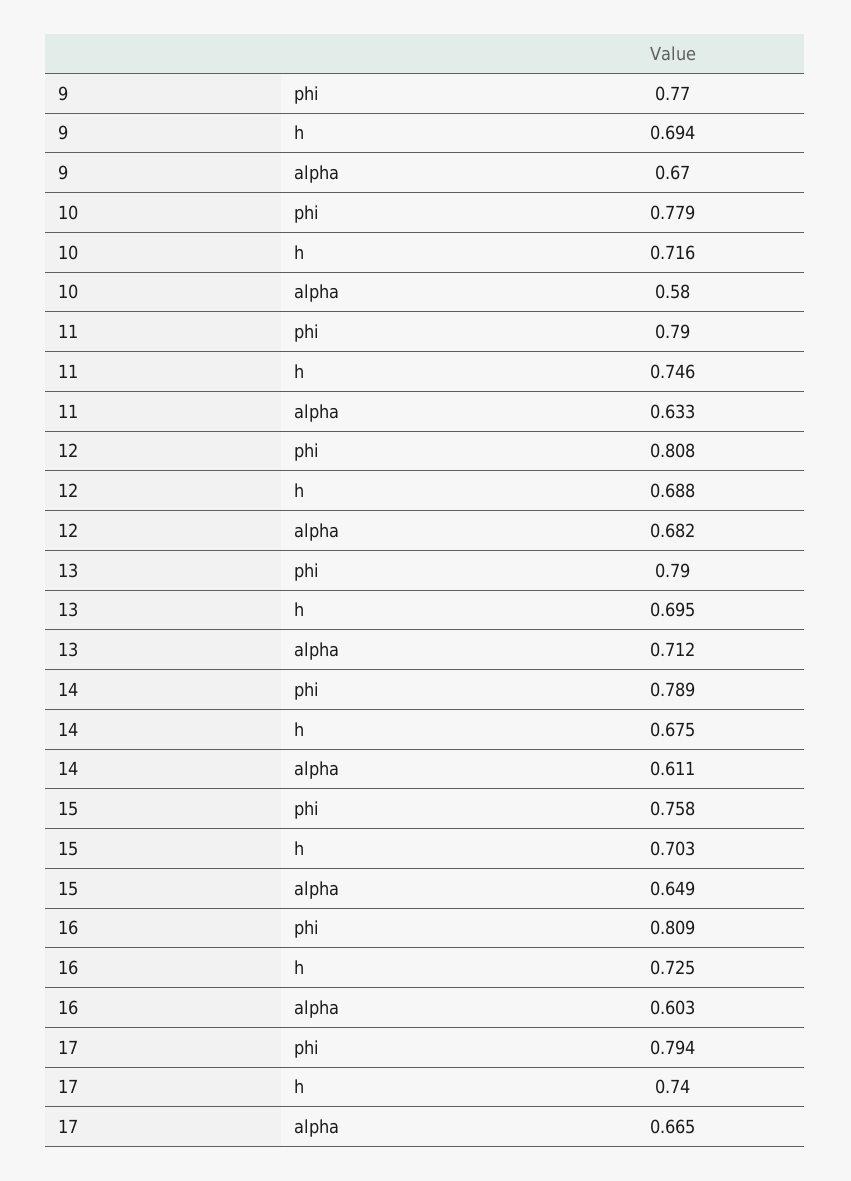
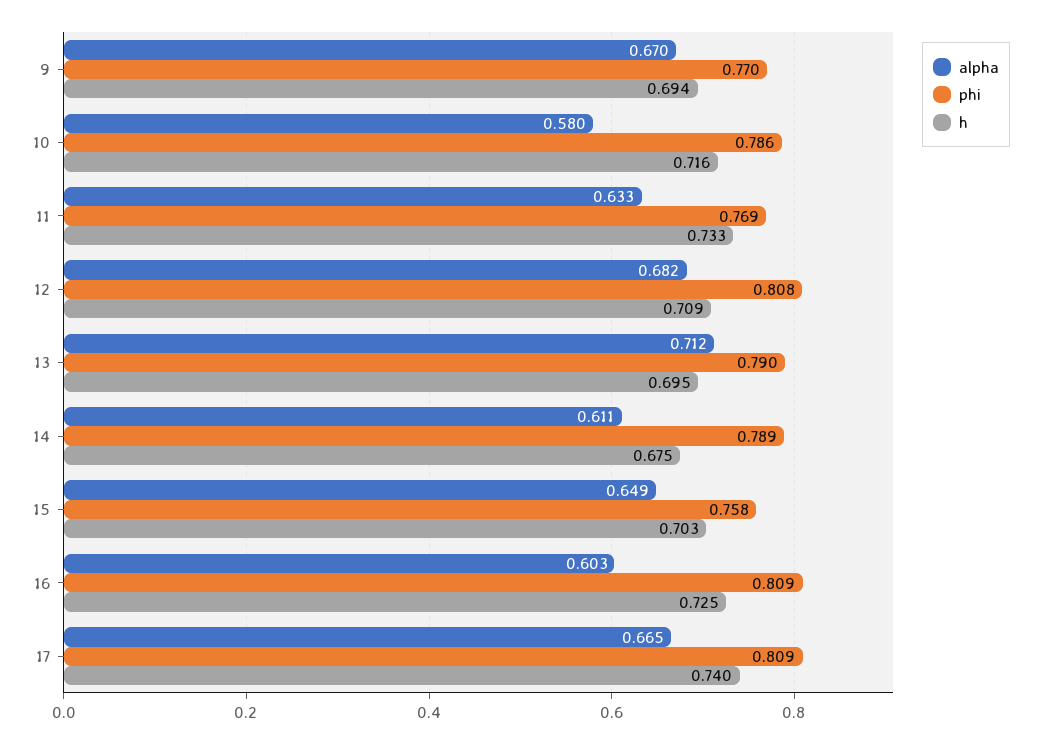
phi, 10: 0.779 -> 0.786
phi, 11: 0.79 -> 0.769
h, 11: 0.746 -> 0.733
h, 12: 0.688 -> 0.709
phi, 17: 0.794 -> 0.809

